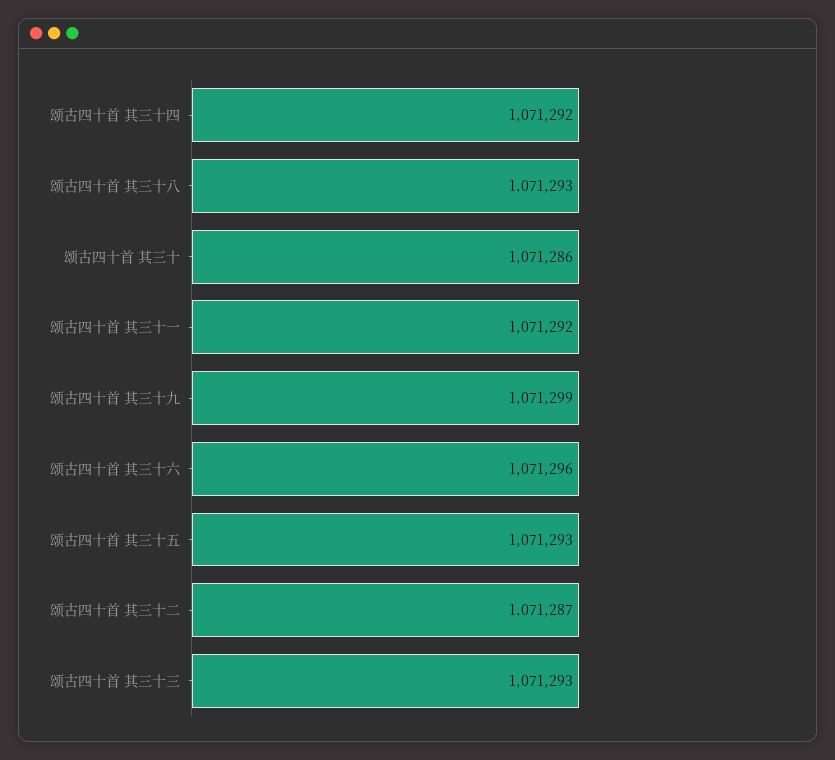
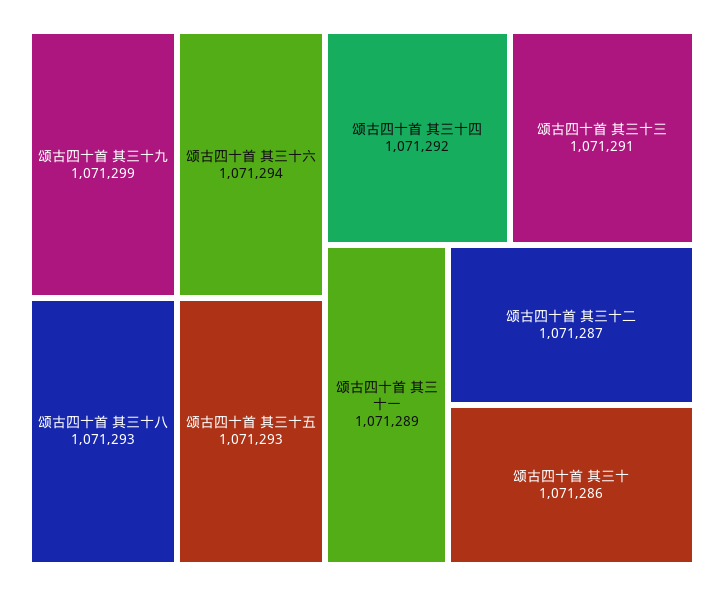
颂古四十首 其三十一: 1071292 -> 1071289
颂古四十首 其三十六: 1071296 -> 1071294
颂古四十首 其三十三: 1071293 -> 1071291

